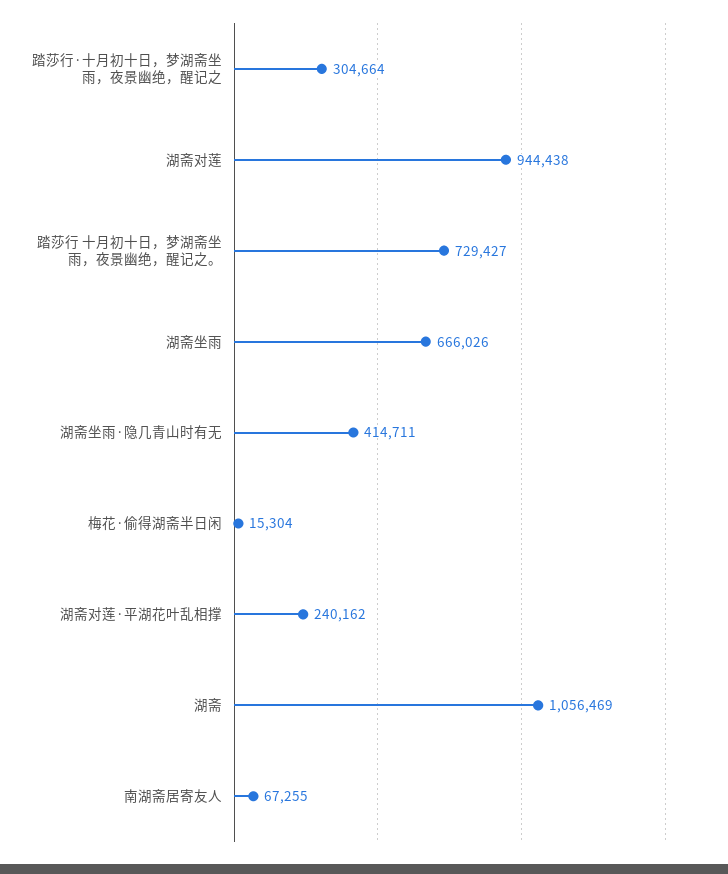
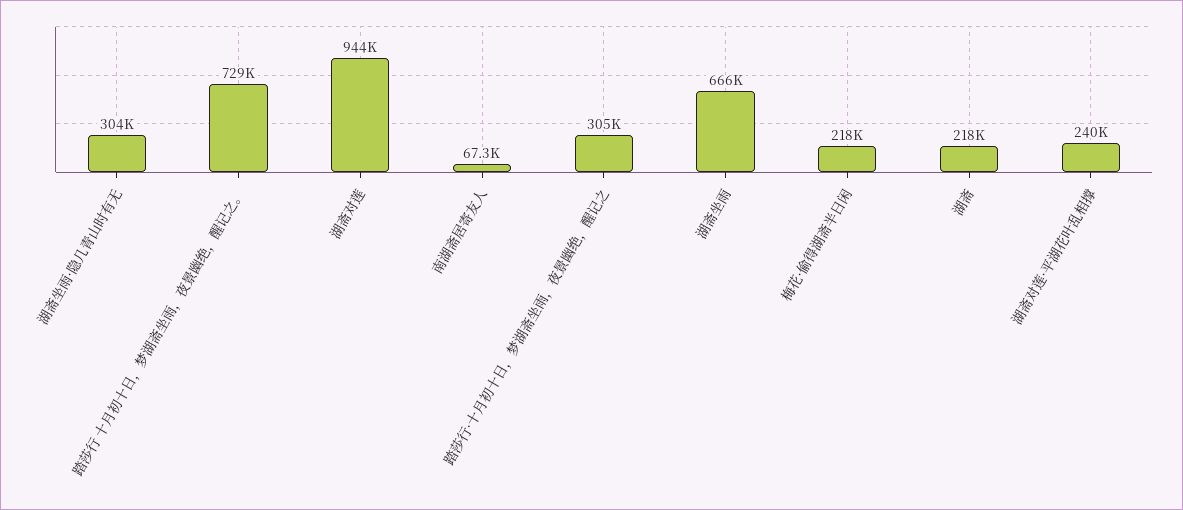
湖斋坐雨·隐几青山时有无: 414711 -> 304000
梅花·偷得湖斋半日闲: 15304 -> 218000
湖斋: 1056469 -> 218000

